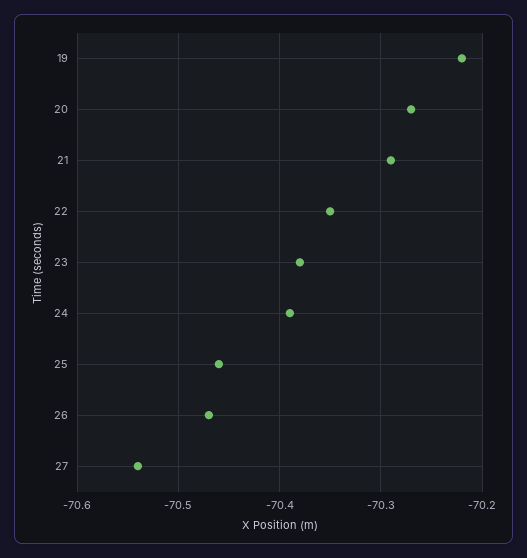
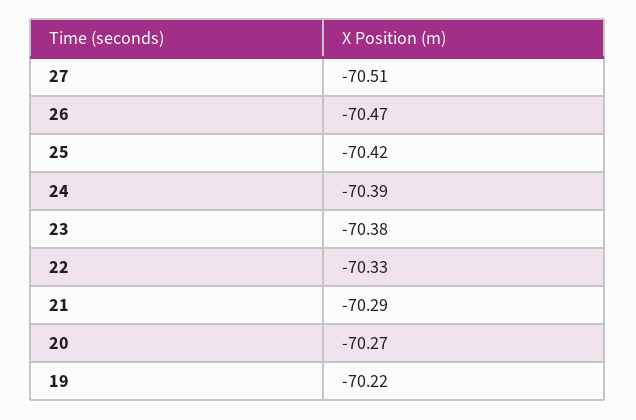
22: -70.35 -> -70.33
25: -70.46 -> -70.42
27: -70.54 -> -70.51

